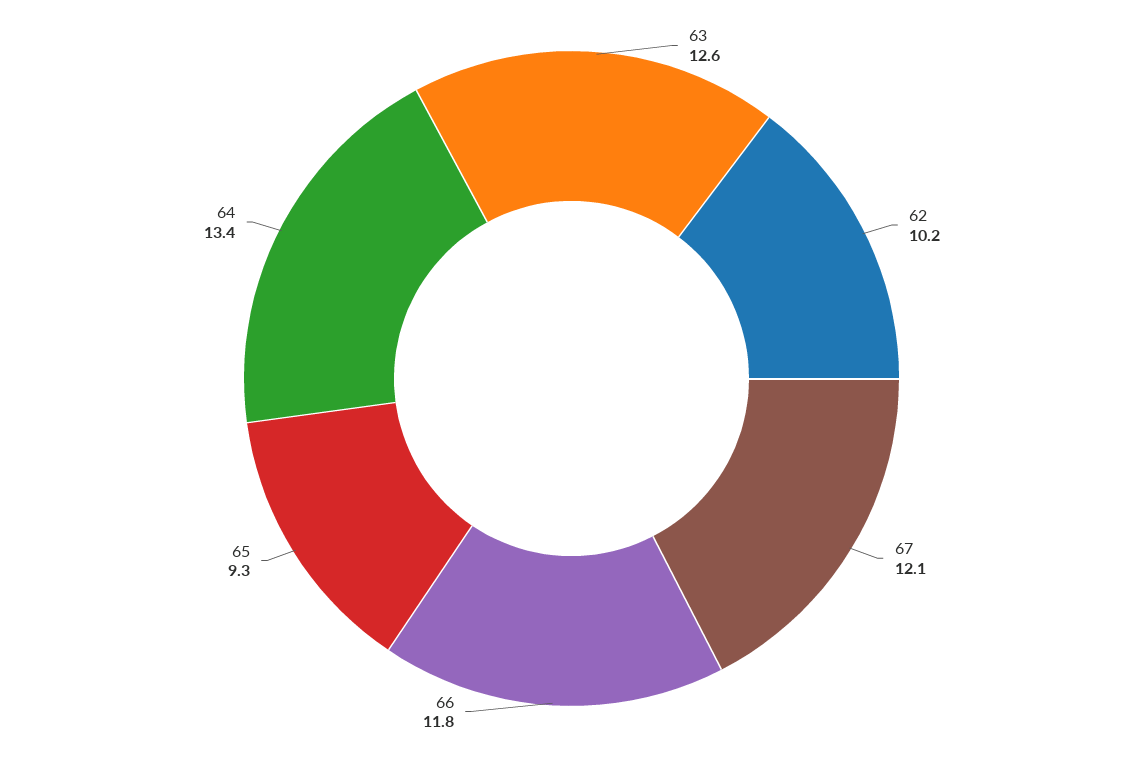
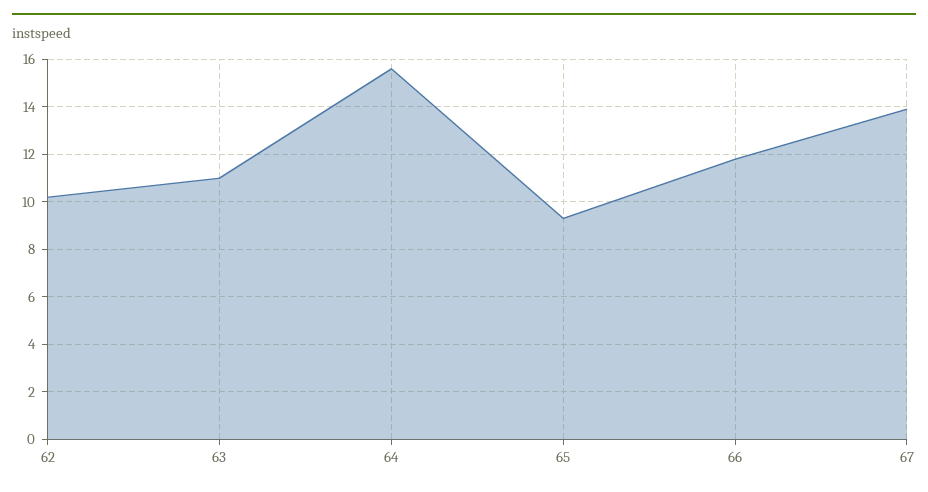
63: 12.6 -> 11
67: 12.1 -> 14
64: 13.4 -> 15.5

